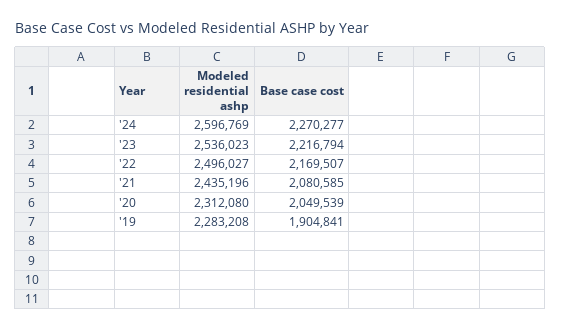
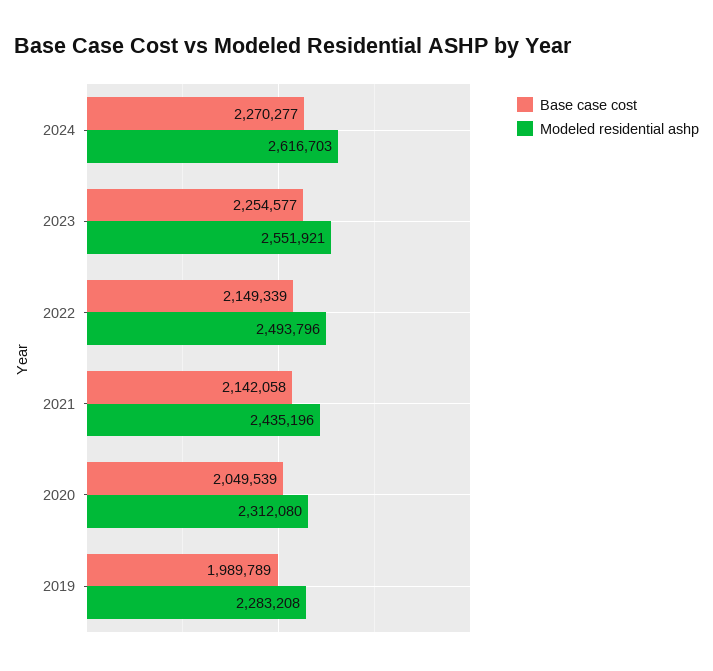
Modeled residential ashp, '24: 2596769 -> 2616703
Modeled residential ashp, '23: 2536023 -> 2551921
Base case cost, '23: 2216794 -> 2254577
Modeled residential ashp, '22: 2496027 -> 2493796
Base case cost, '22: 2169507 -> 2149339
Base case cost, '21: 2080585 -> 2142058
Base case cost, '19: 1904841 -> 1989789

